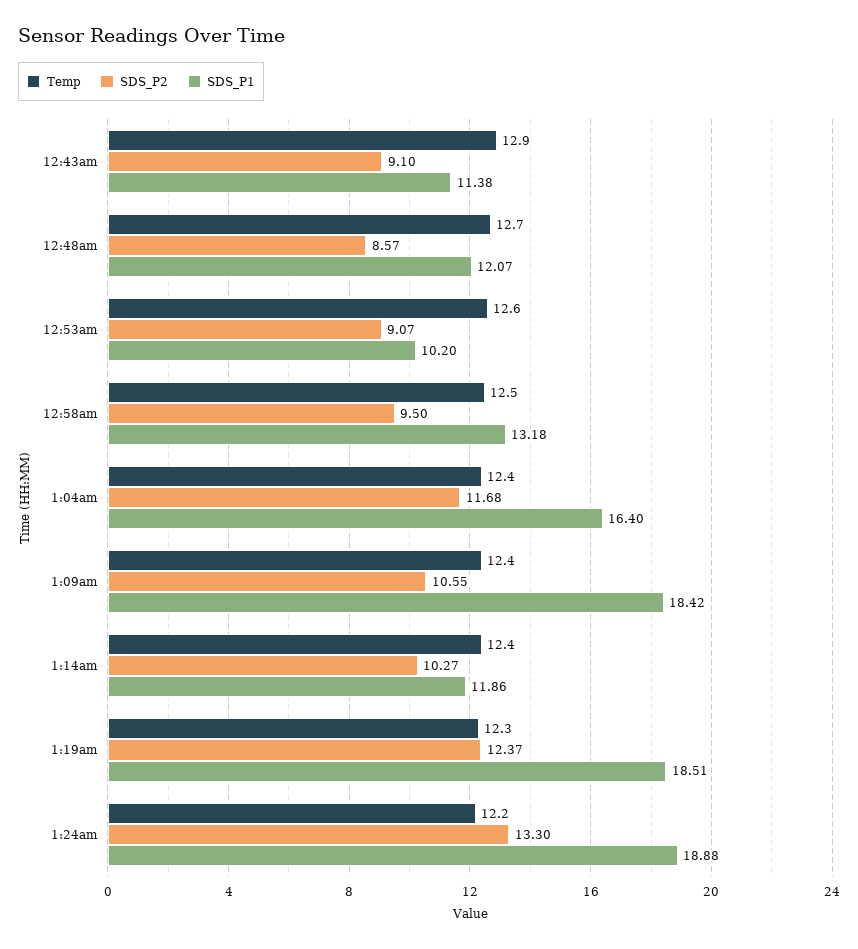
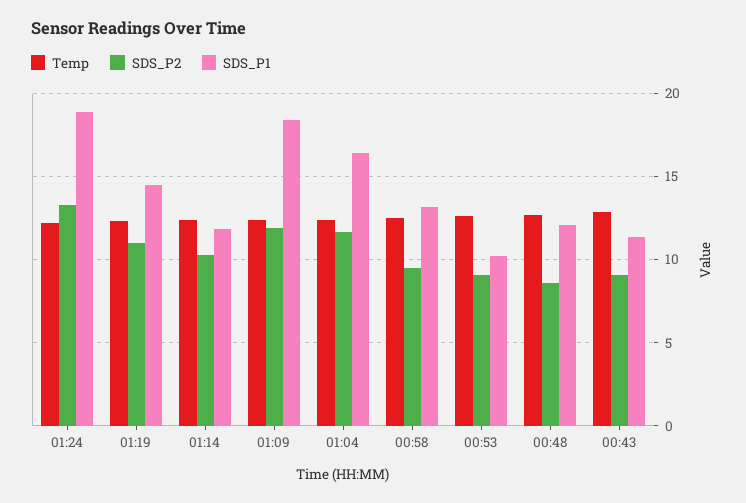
SDS_P2, 1:09am: 10.55 -> 12
SDS_P2, 1:19am: 12.37 -> 11
SDS_P1, 1:19am: 18.51 -> 14.5

